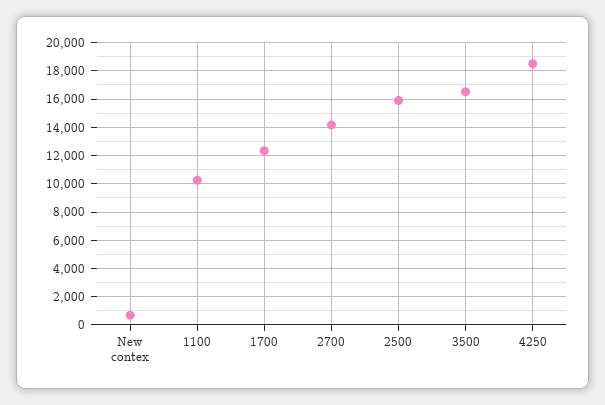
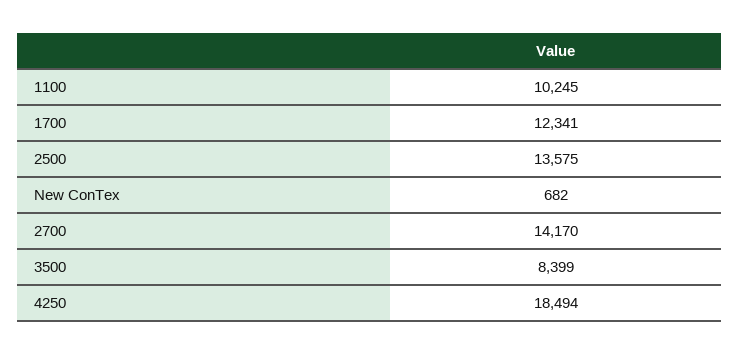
2500: 16000 -> 13575
3500: 16500 -> 8399

